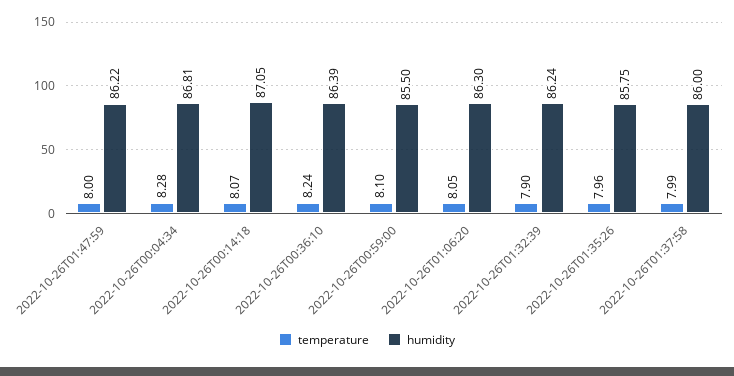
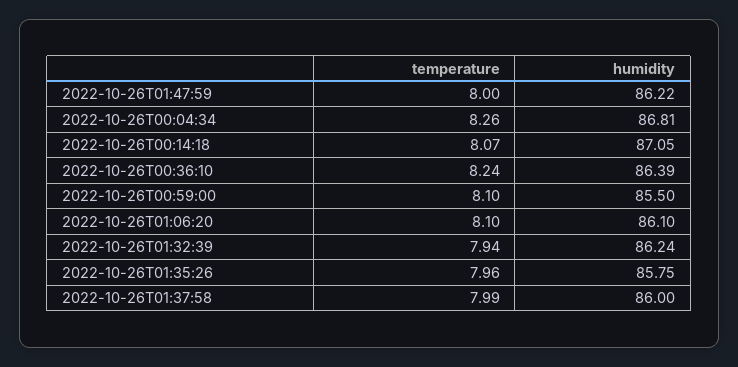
temperature, 2022-10-26T00:04:34: 8.28 -> 8.26
temperature, 2022-10-26T01:06:20: 8.05 -> 8.1
humidity, 2022-10-26T01:06:20: 86.3 -> 86.1
temperature, 2022-10-26T01:32:39: 7.9 -> 7.94

